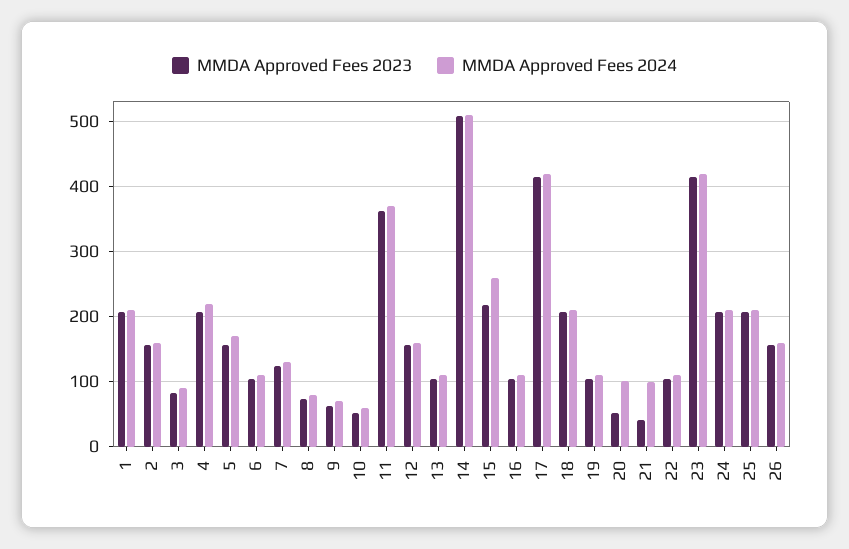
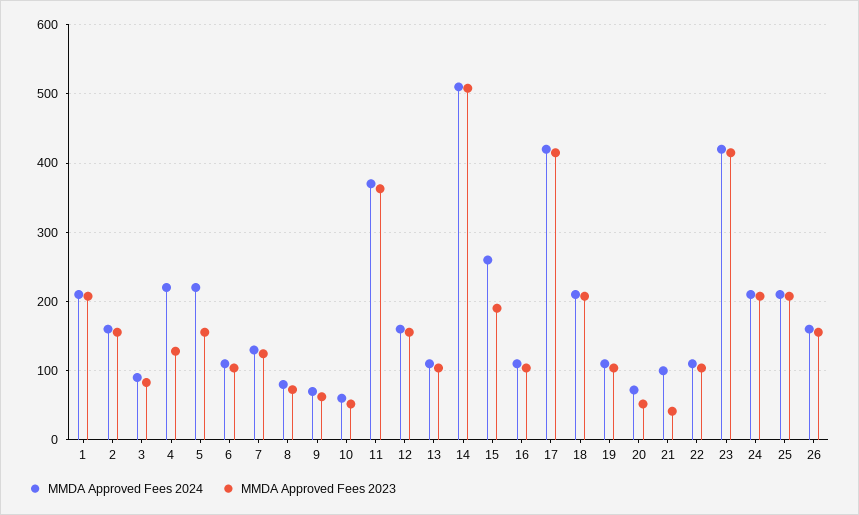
MMDA Approved Fees 2023, 4: 210 -> 130
MMDA Approved Fees 2024, 5: 170 -> 220
MMDA Approved Fees 2023, 15: 220 -> 190
MMDA Approved Fees 2024, 20: 100 -> 70

